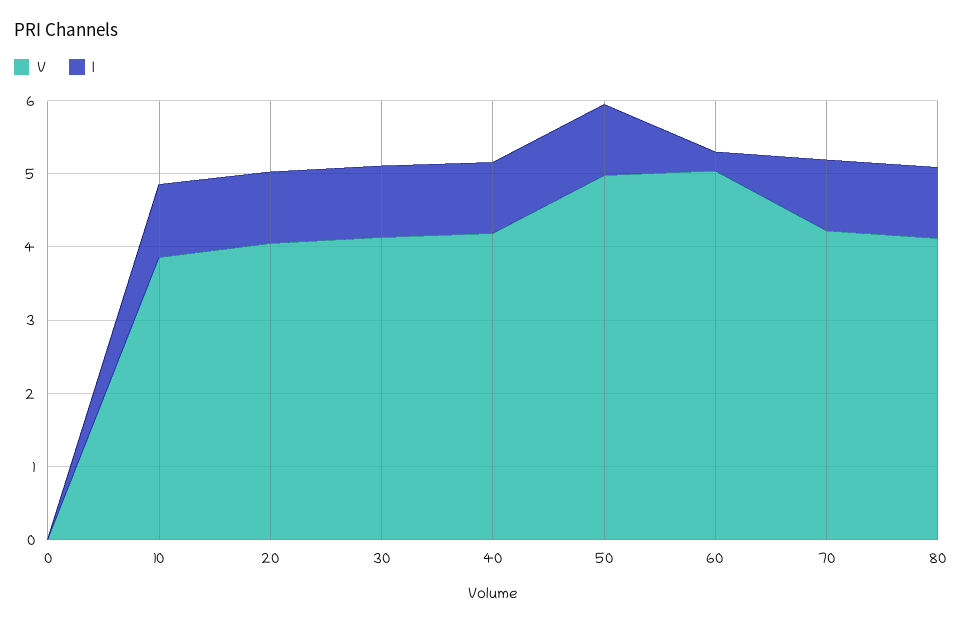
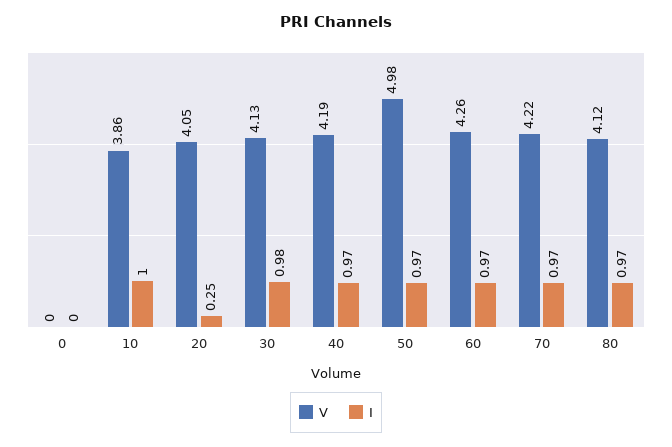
I, 20: 1 -> 0.25
V, 60: 5 -> 4.26
I, 60: 0.2 -> 0.97

